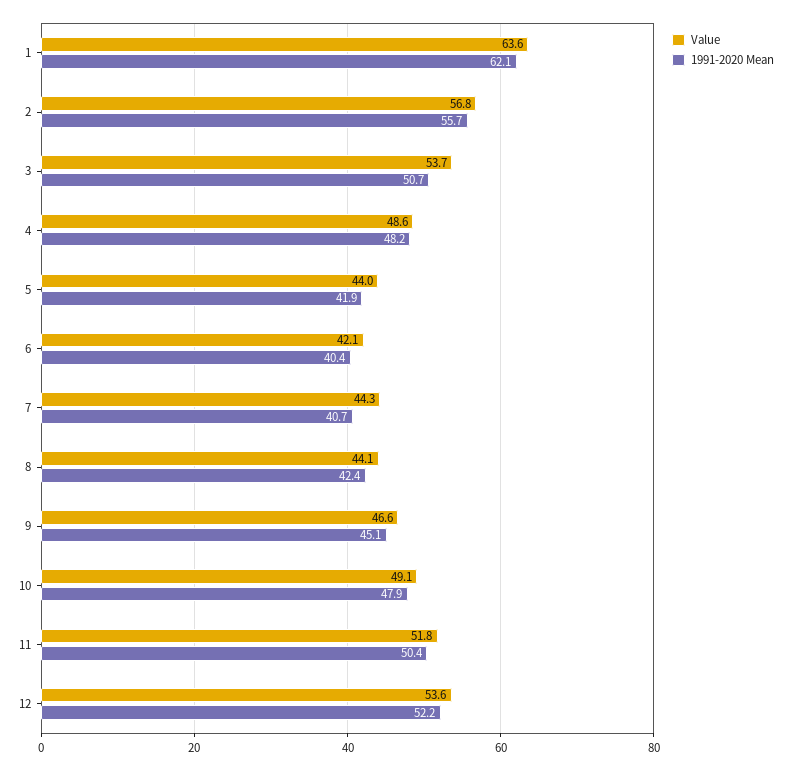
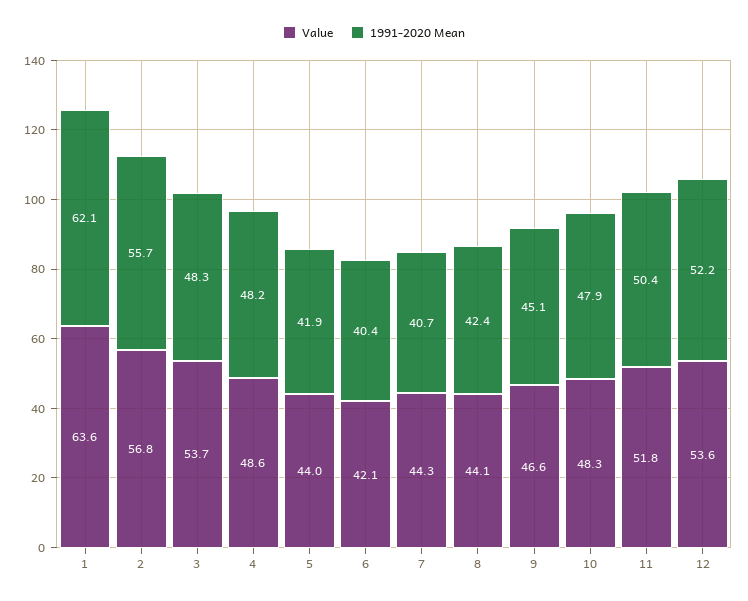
1991-2020 Mean, 3: 50.7 -> 48.3
Value, 10: 49.1 -> 48.3

